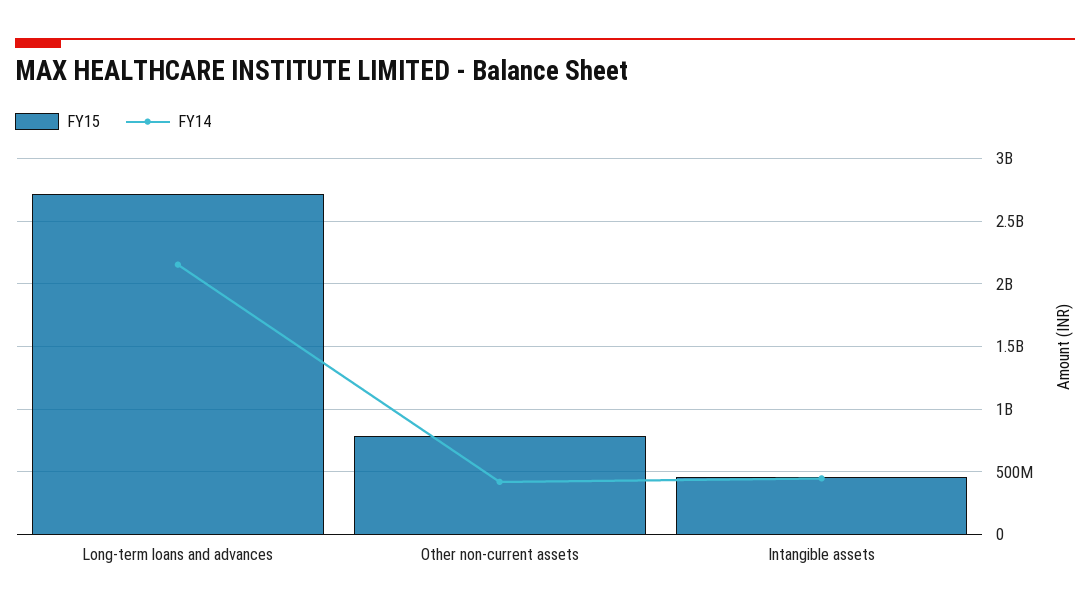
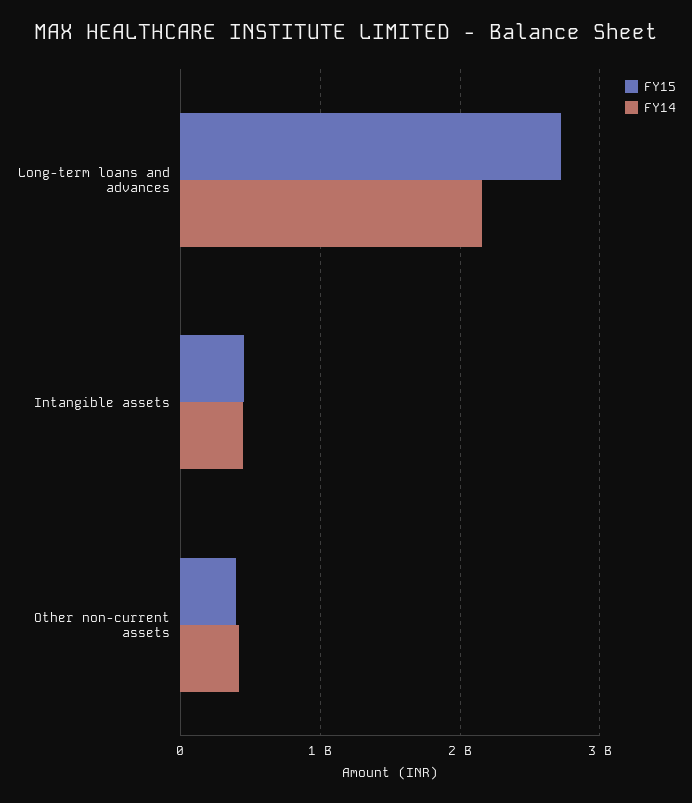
FY15, Other non-current assets: 800000000 -> 400000000

